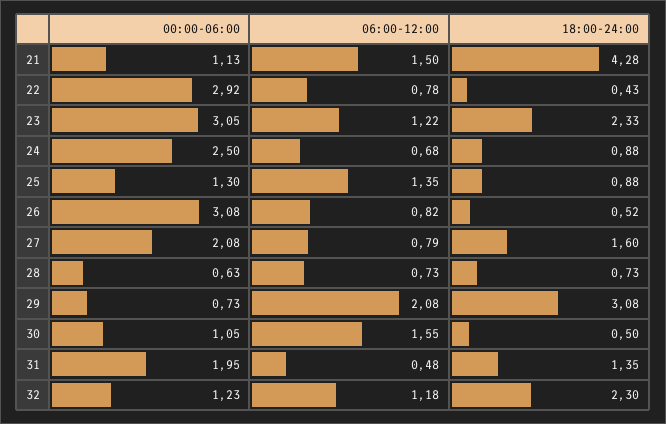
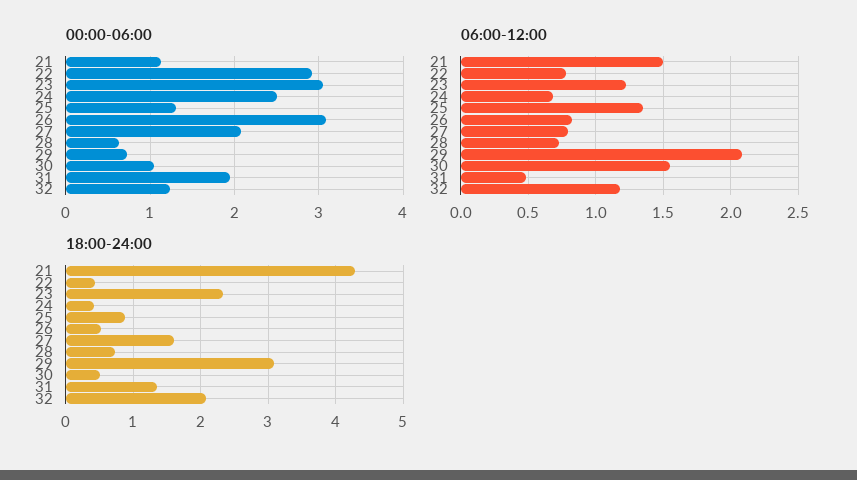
18:00-24:00, 24: 0.88 -> 0.4
18:00-24:00, 32: 2.3 -> 2.1

